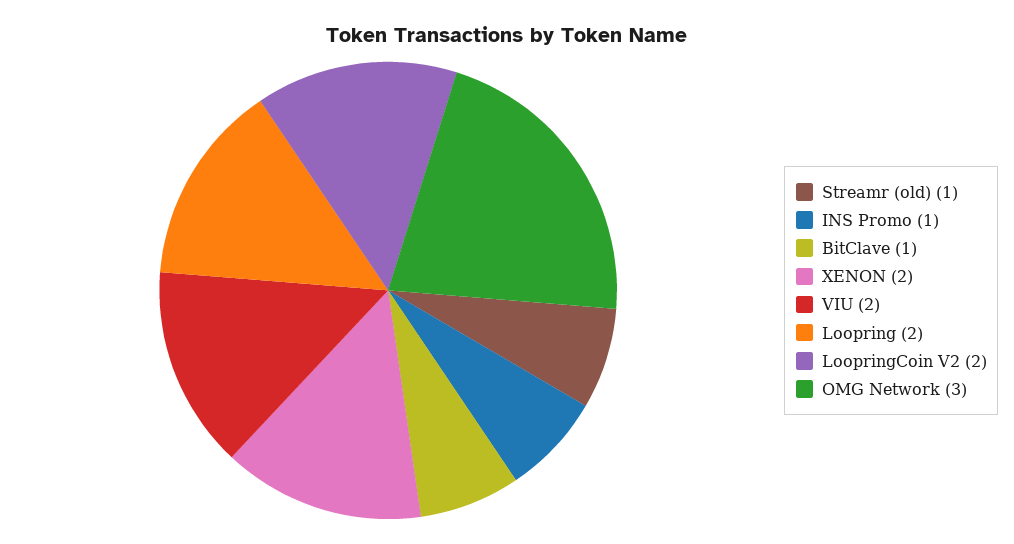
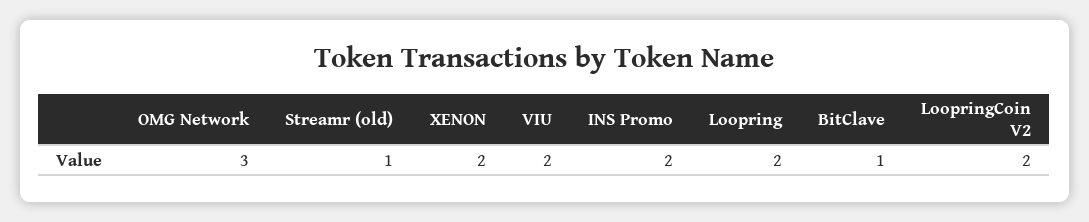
INS Promo: 1 -> 2

